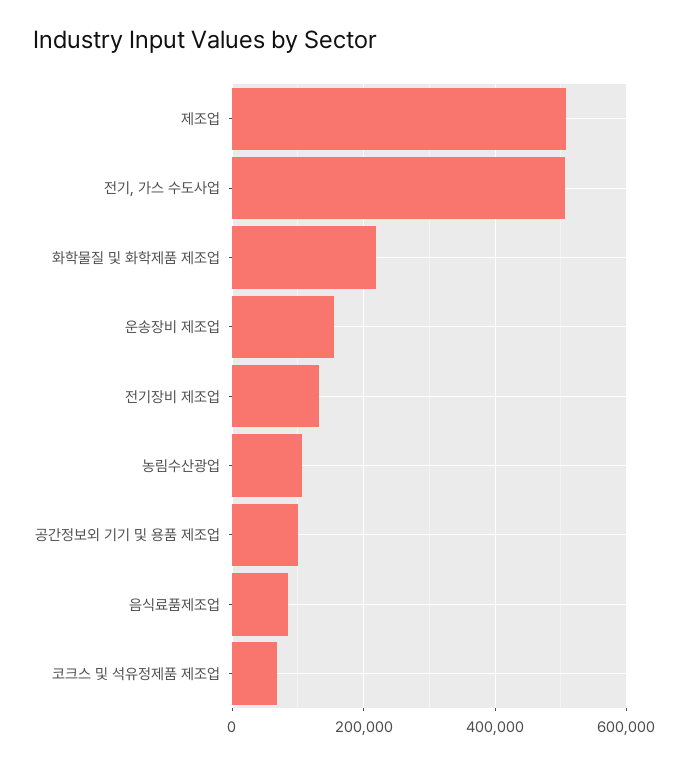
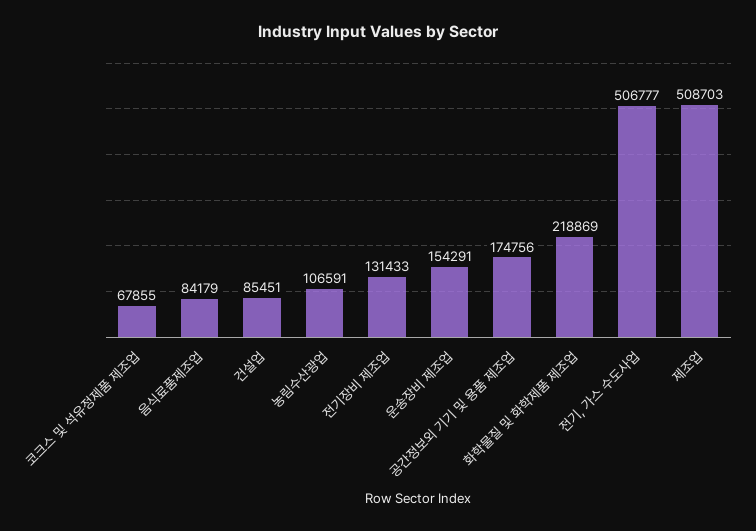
공간정보외 기기 및 용품 제조업: 100000 -> 174756
건설업: none -> 85451

